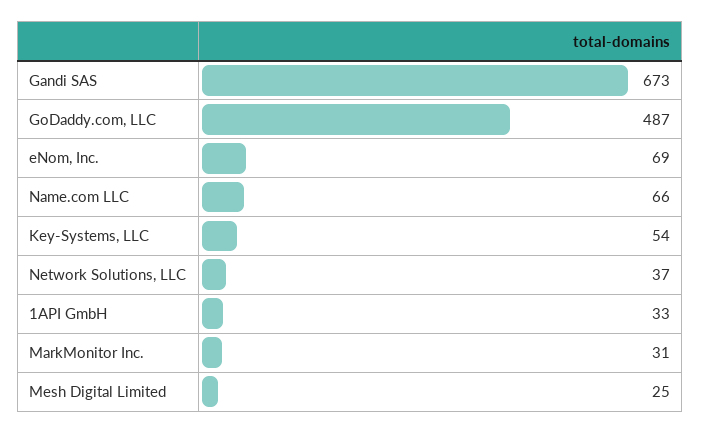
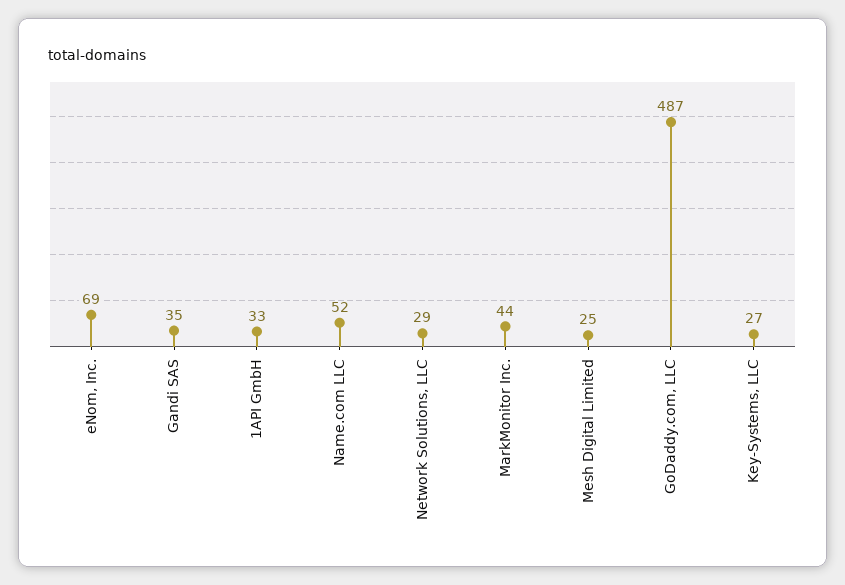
Gandi SAS: 673 -> 35
Name.com LLC: 66 -> 52
Key-Systems, LLC: 54 -> 27
Network Solutions, LLC: 37 -> 29
MarkMonitor Inc.: 31 -> 44

